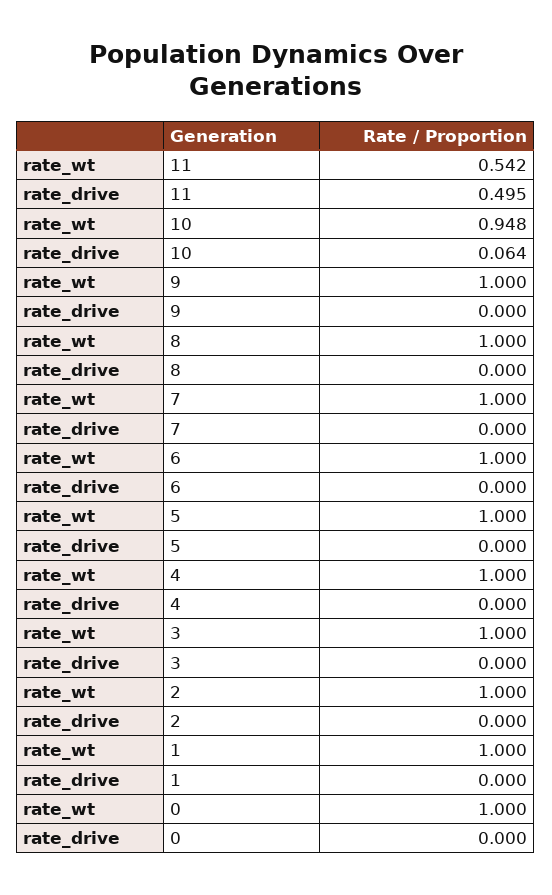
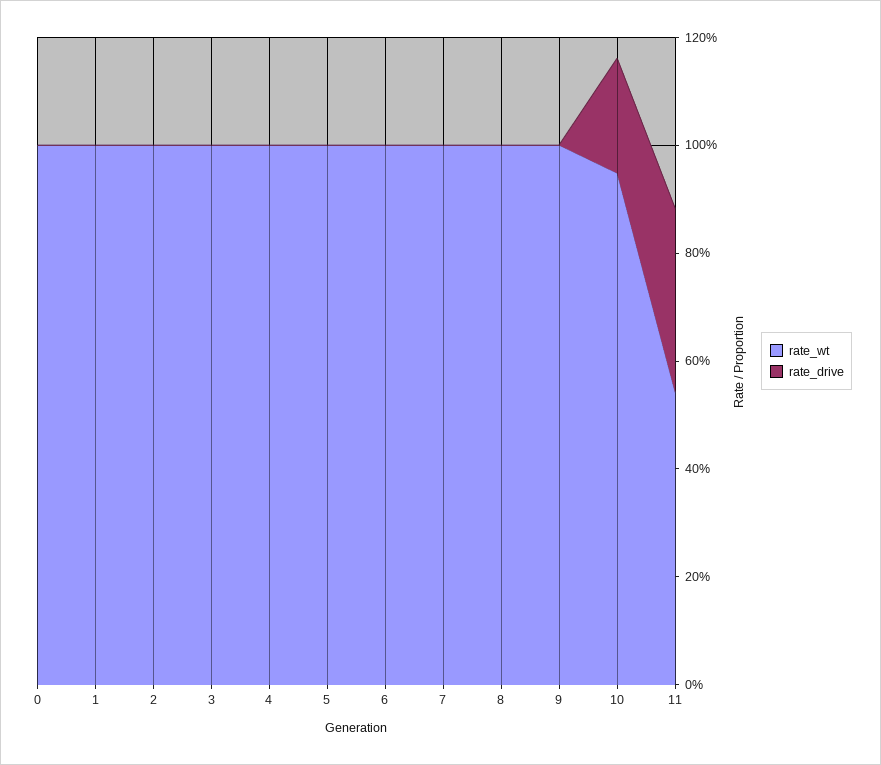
rate_drive, 11: 0.495 -> 0.35
rate_drive, 10: 0.064 -> 0.2

